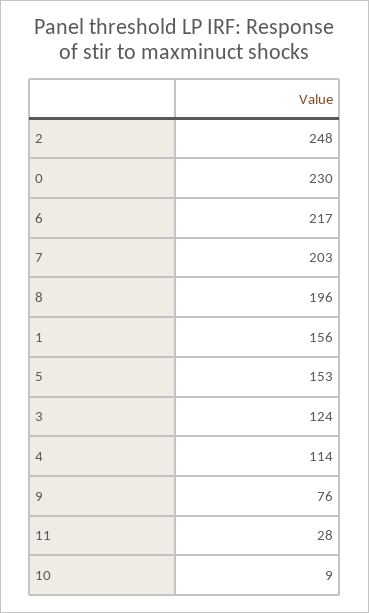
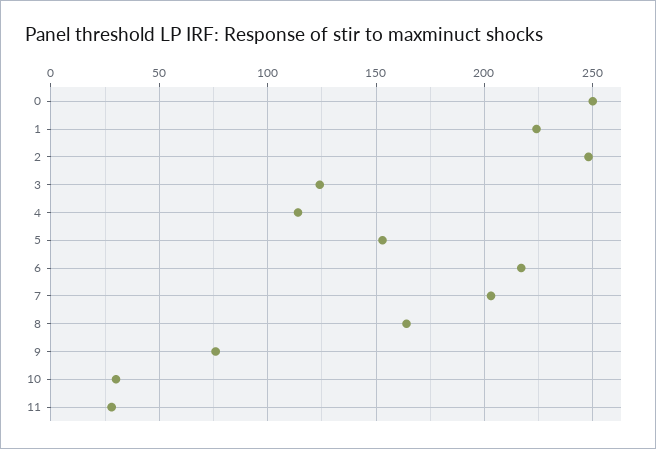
0: 230 -> 250
8: 196 -> 165
1: 156 -> 225
10: 9 -> 30

